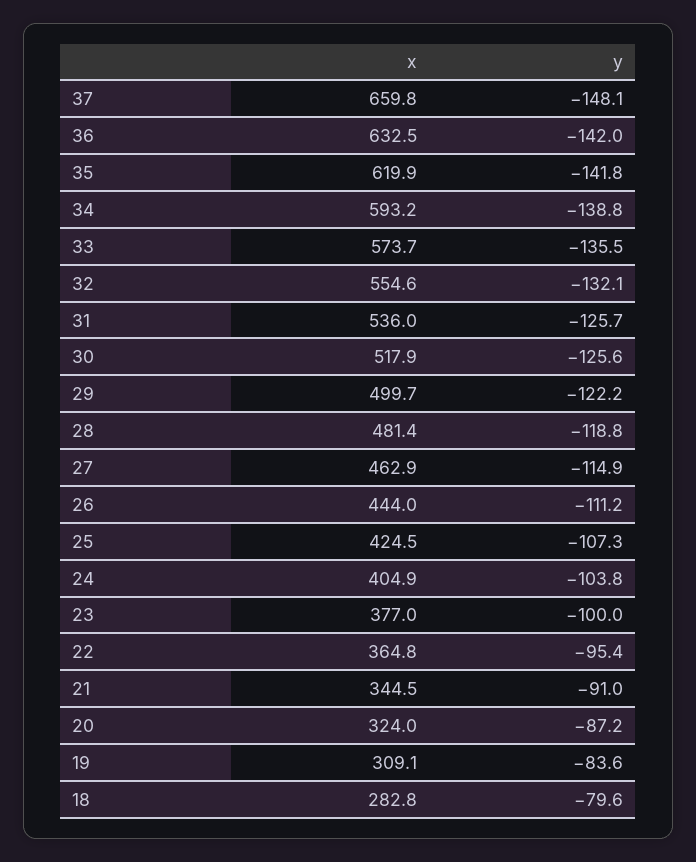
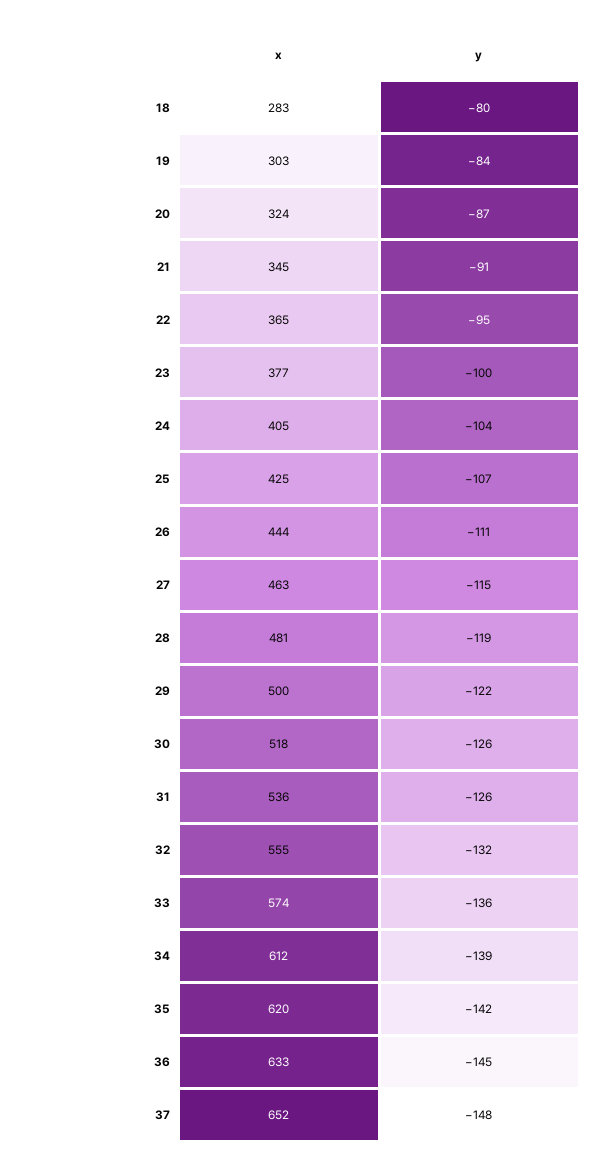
x, 37: 659.8 -> 652
y, 36: -142 -> -145
x, 34: 593.2 -> 612
x, 19: 309.1 -> 303

